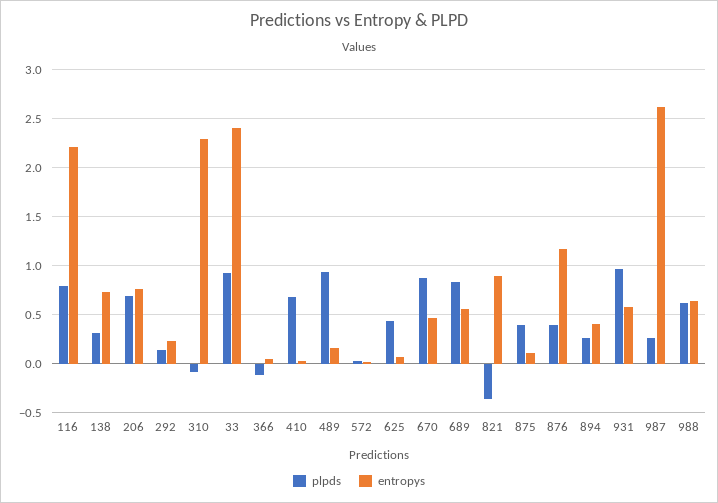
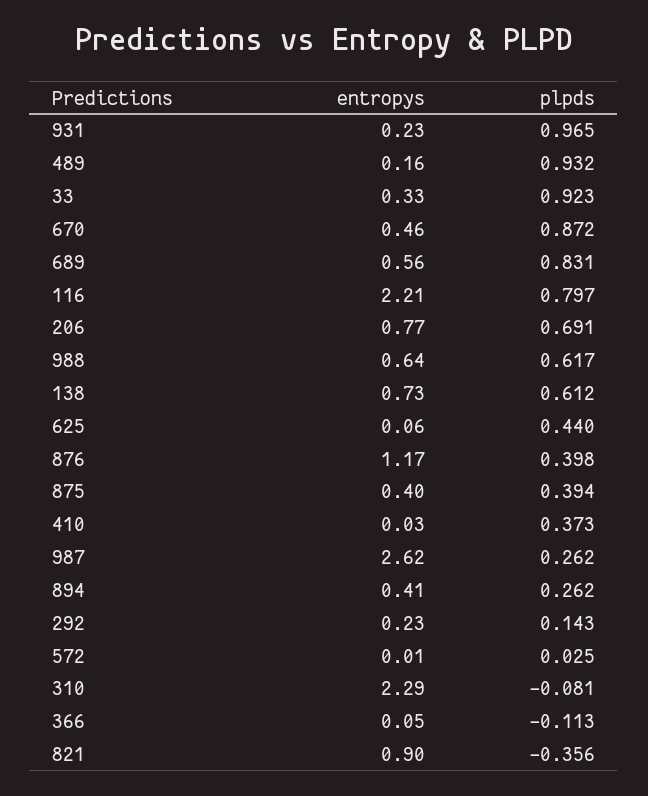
plpds, 138: 0.3 -> 0.612
entropys, 33: 2.4 -> 0.33
plpds, 410: 0.7 -> 0.373
entropys, 875: 0.1 -> 0.4
entropys, 931: 0.6 -> 0.23

